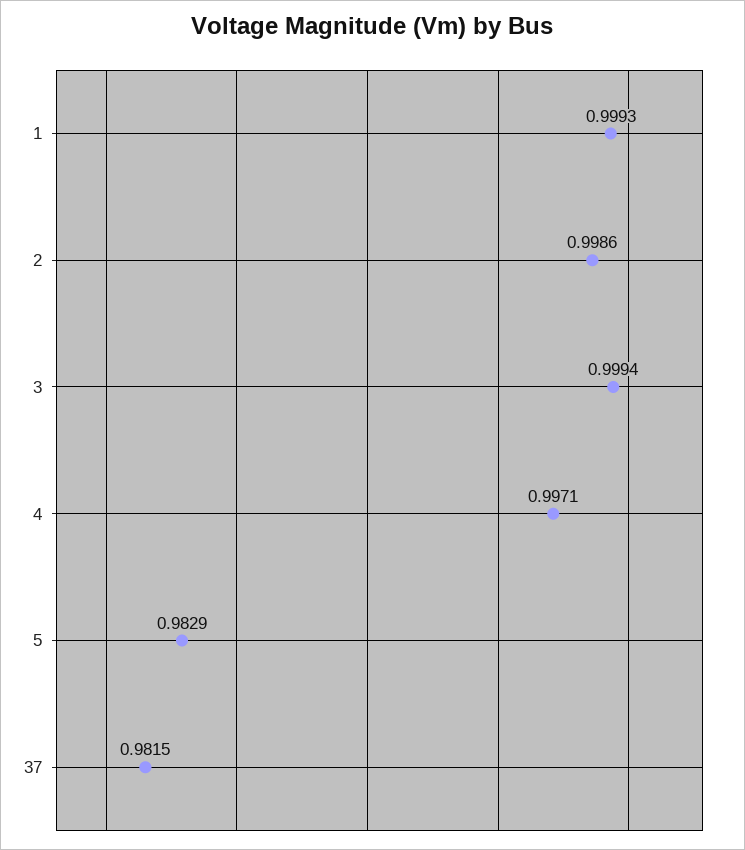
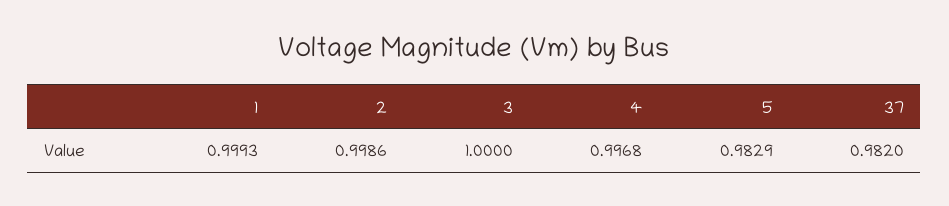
3: 0.9994 -> 1
4: 0.9971 -> 0.9968
37: 0.9815 -> 0.982

